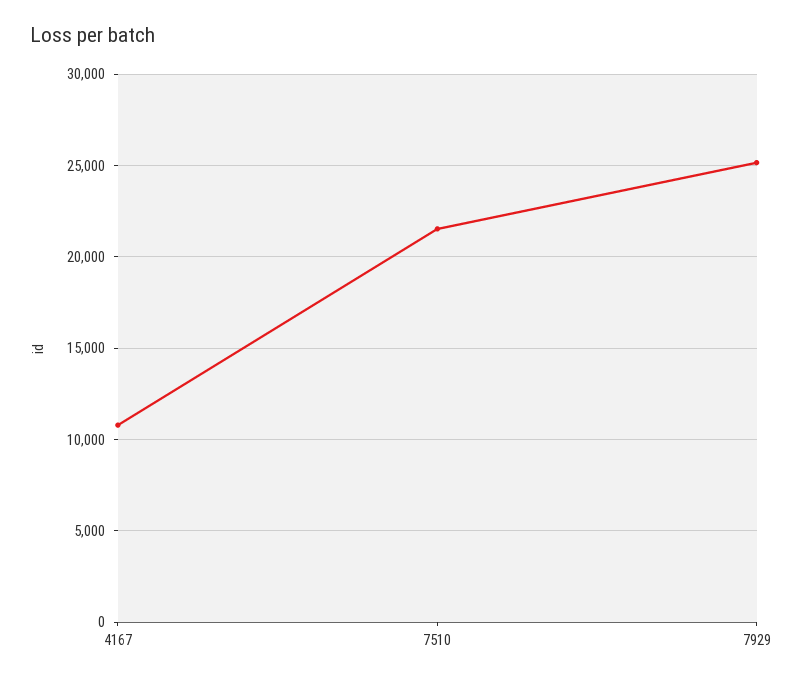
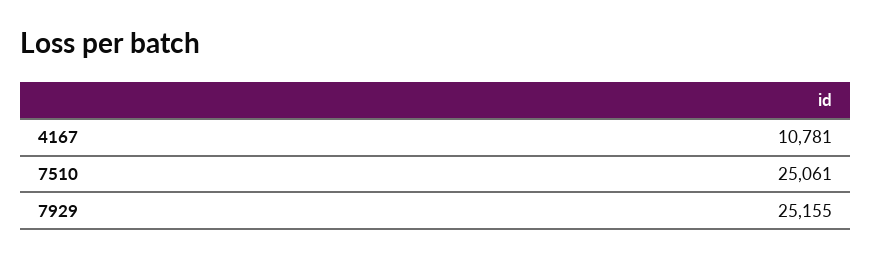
7510: 21500 -> 25061

